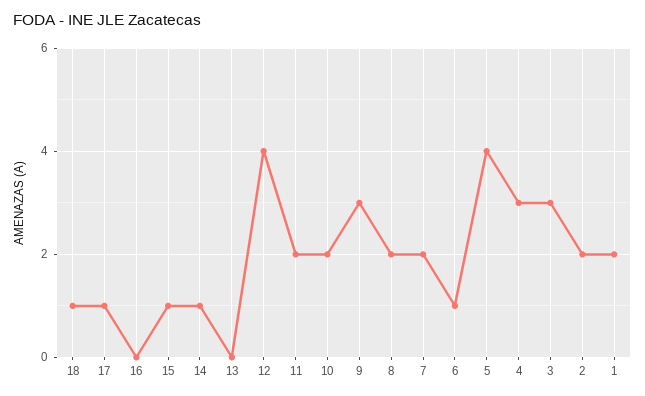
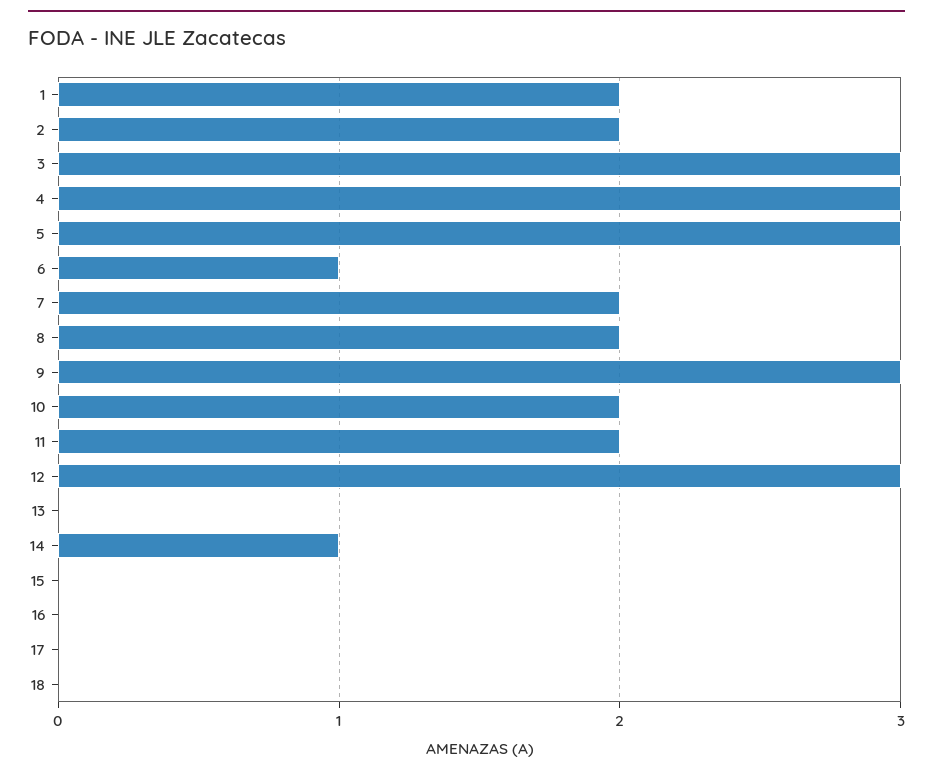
18: 1 -> 0
17: 1 -> 0
15: 1 -> 0
12: 4 -> 3
5: 4 -> 3

